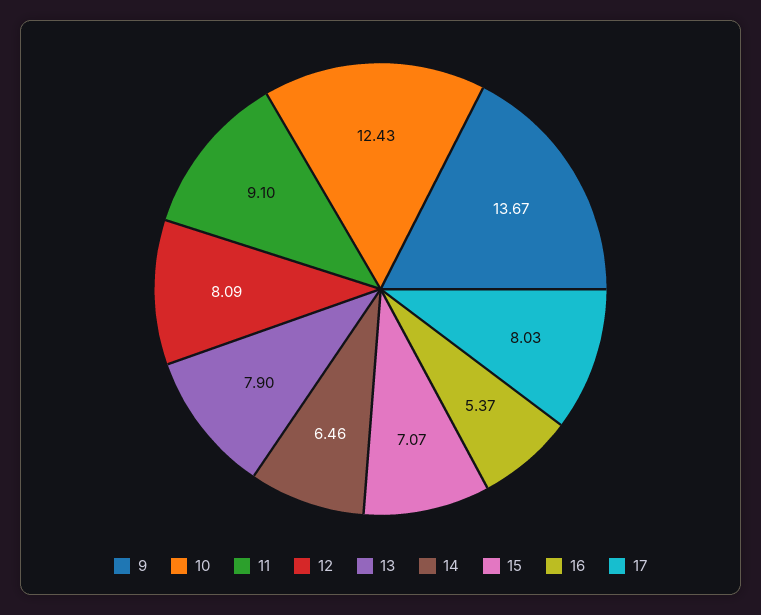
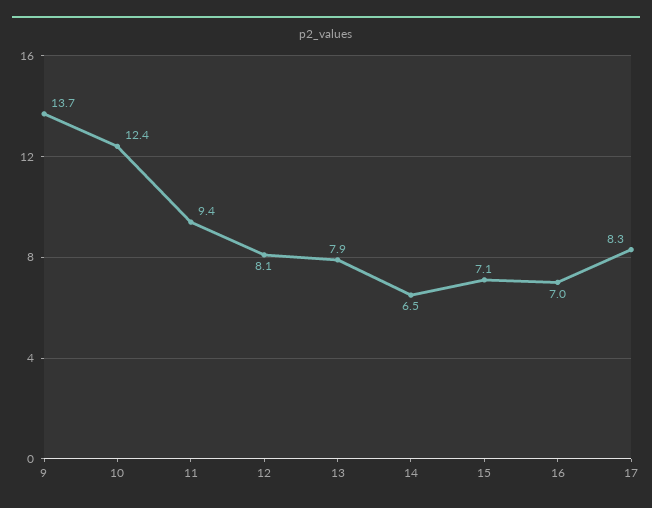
11: 9.1 -> 9.4
16: 5.37 -> 7
17: 8.03 -> 8.3

